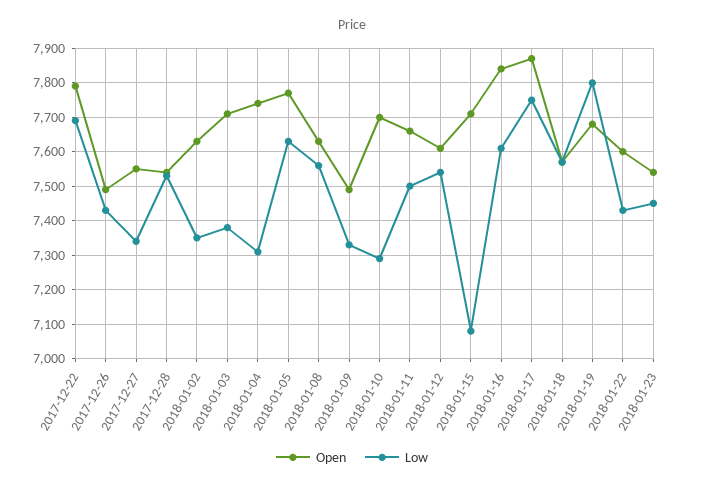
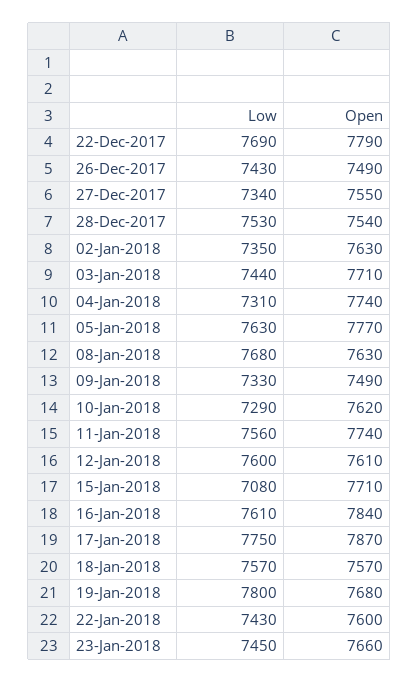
Low, 2018-01-03: 7380 -> 7440
Low, 2018-01-08: 7560 -> 7680
Open, 2018-01-10: 7700 -> 7620
Open, 2018-01-11: 7660 -> 7740
Low, 2018-01-11: 7500 -> 7560
Low, 2018-01-12: 7540 -> 7600
Open, 2018-01-23: 7540 -> 7660

